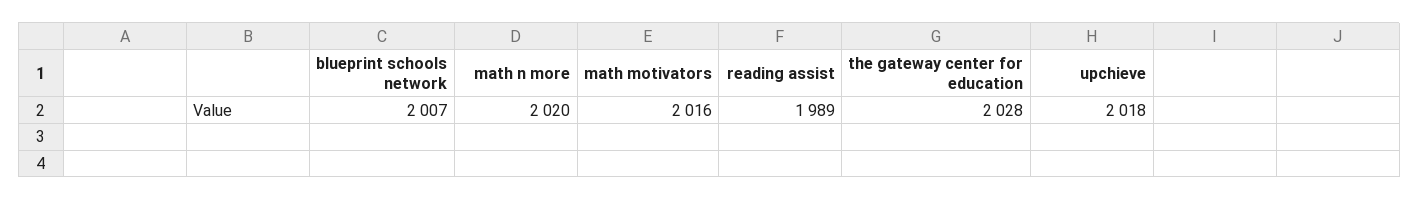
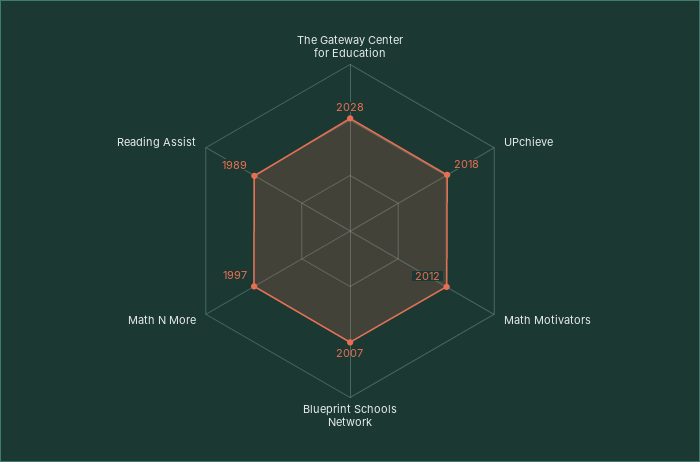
math n more: 2020 -> 1997
math motivators: 2016 -> 2012

